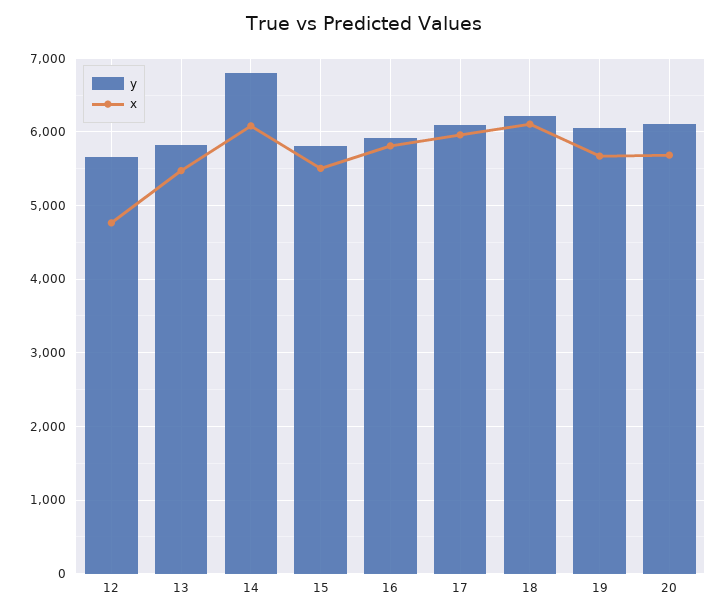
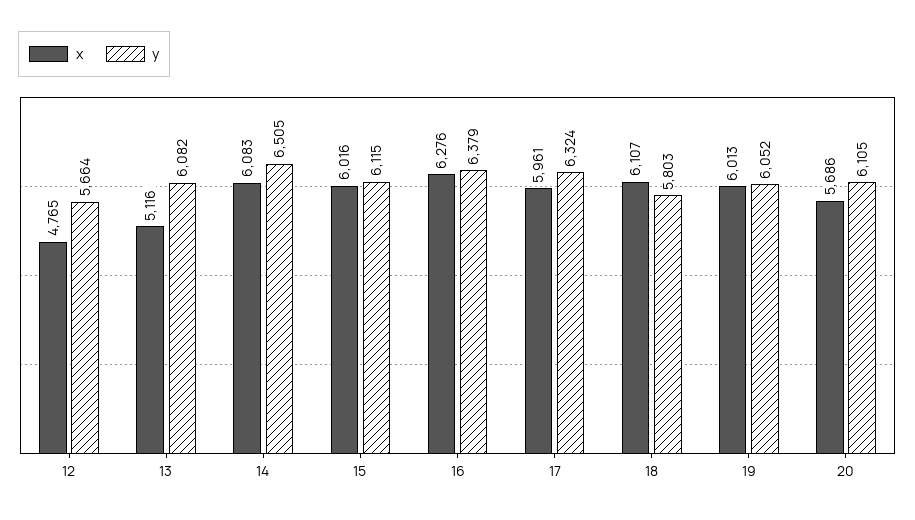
y, 13: 5800 -> 6082
x, 13: 5500 -> 5116
y, 14: 6800 -> 6505
y, 15: 5800 -> 6115
x, 15: 5500 -> 6016
y, 16: 5900 -> 6379
x, 16: 5800 -> 6276
y, 17: 6100 -> 6324
y, 18: 6200 -> 5803
x, 19: 5700 -> 6013

